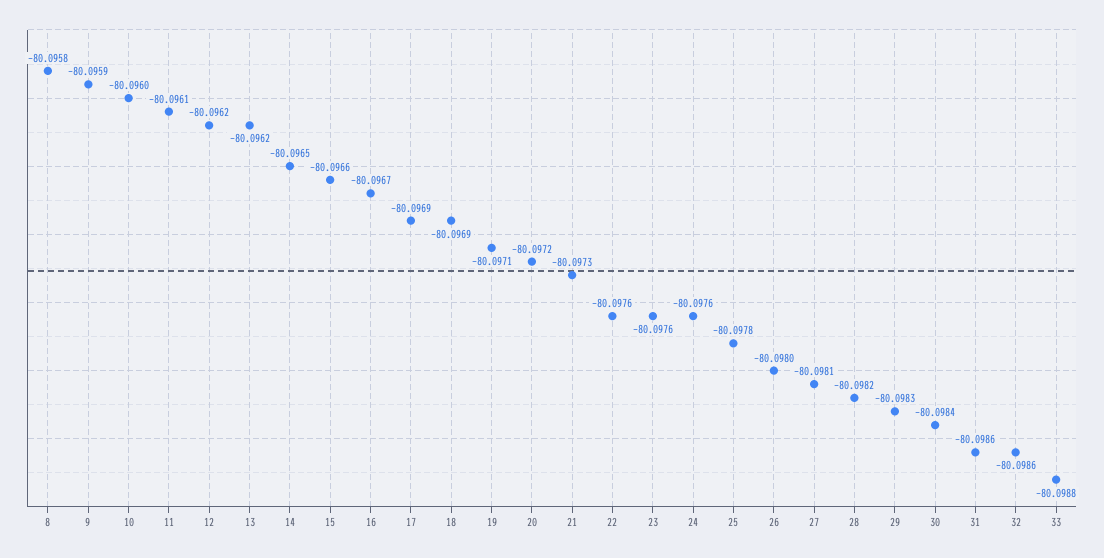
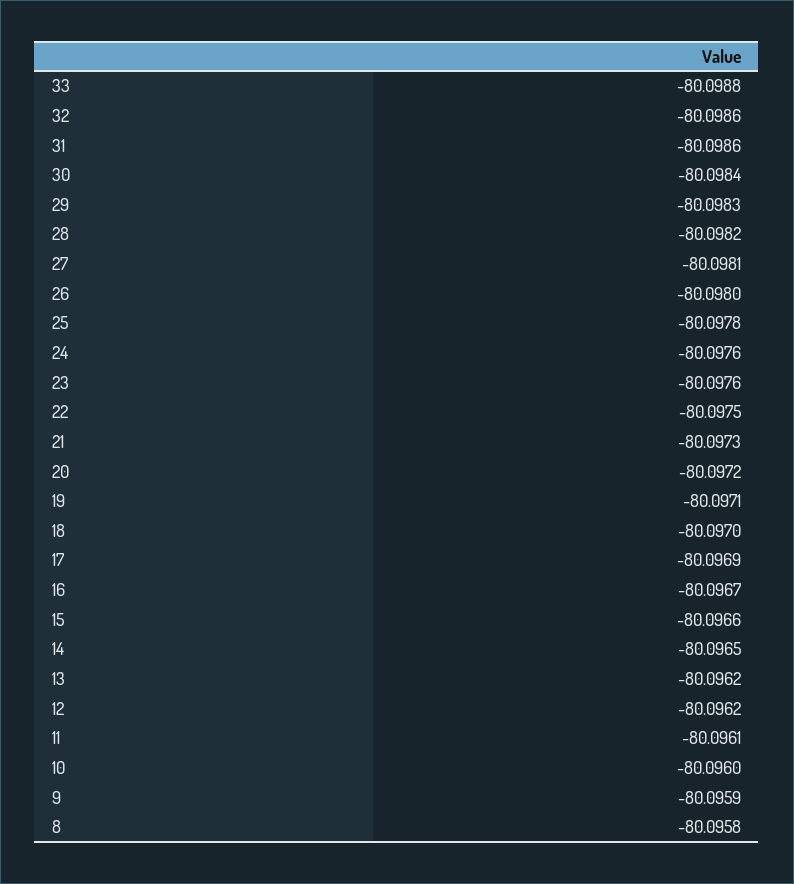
18: -80.0969 -> -80.097
22: -80.0976 -> -80.0975

